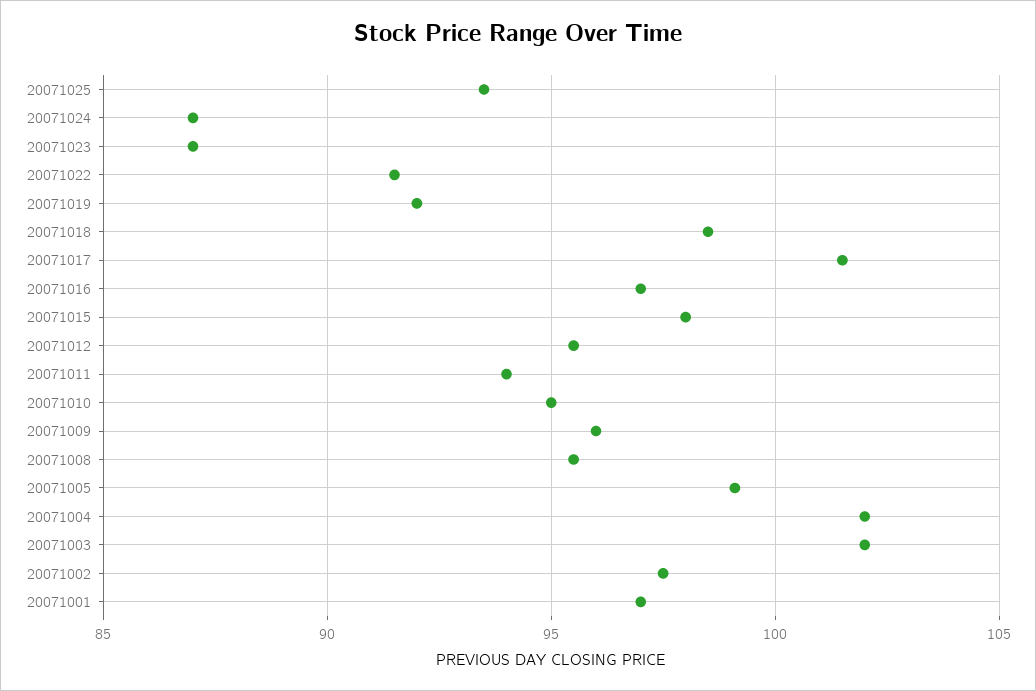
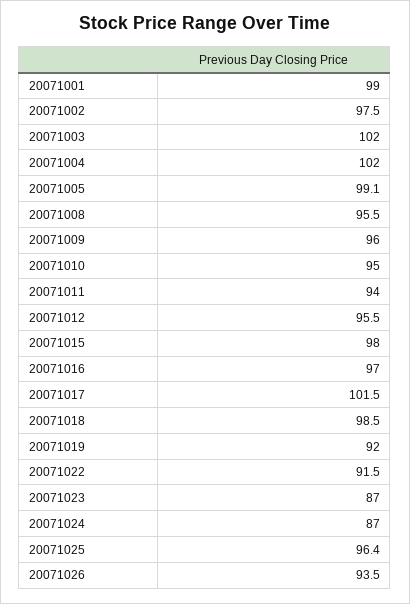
20071025: 93.5 -> 96.4
20071001: 97 -> 99
20071026: none -> 93.5

